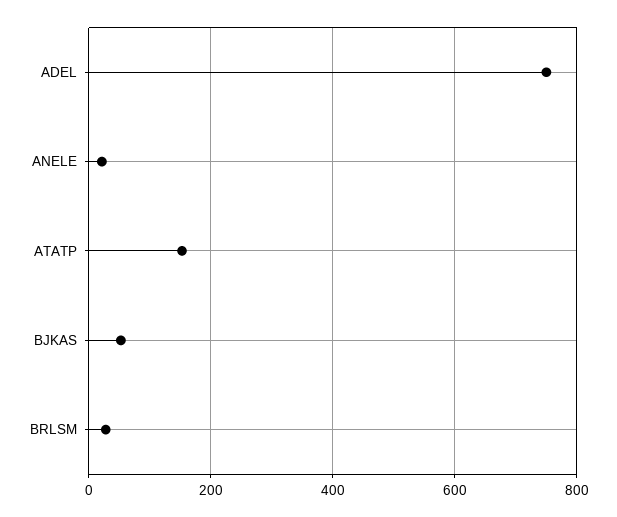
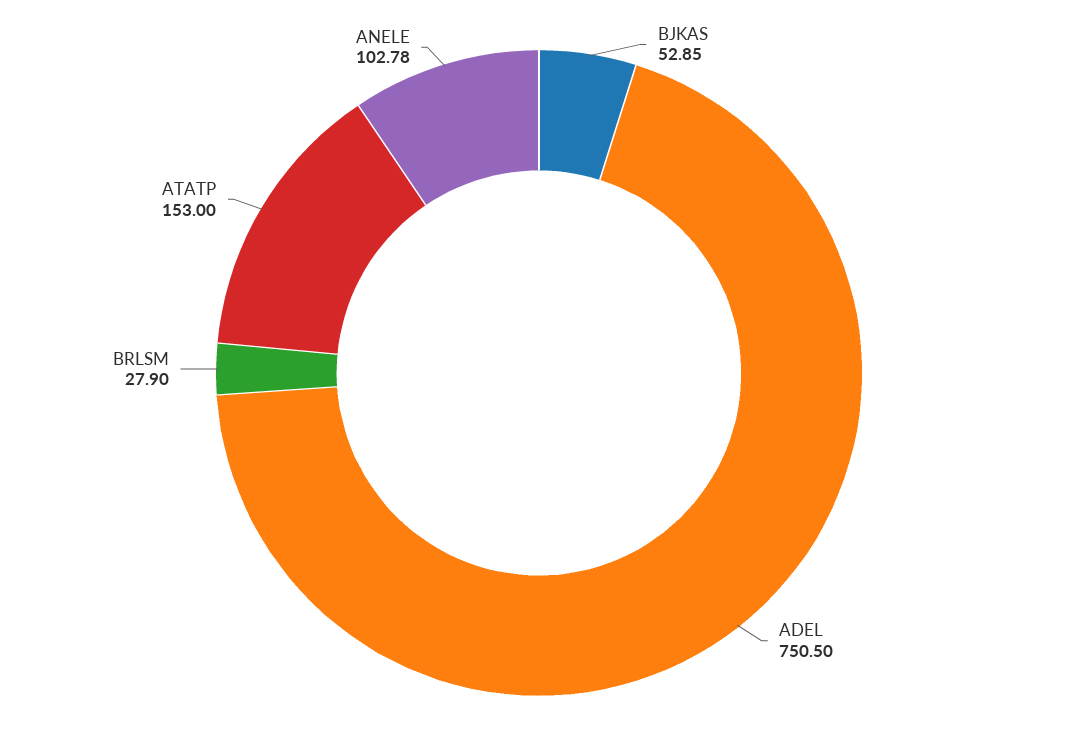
ANELE: 20 -> 102.78

